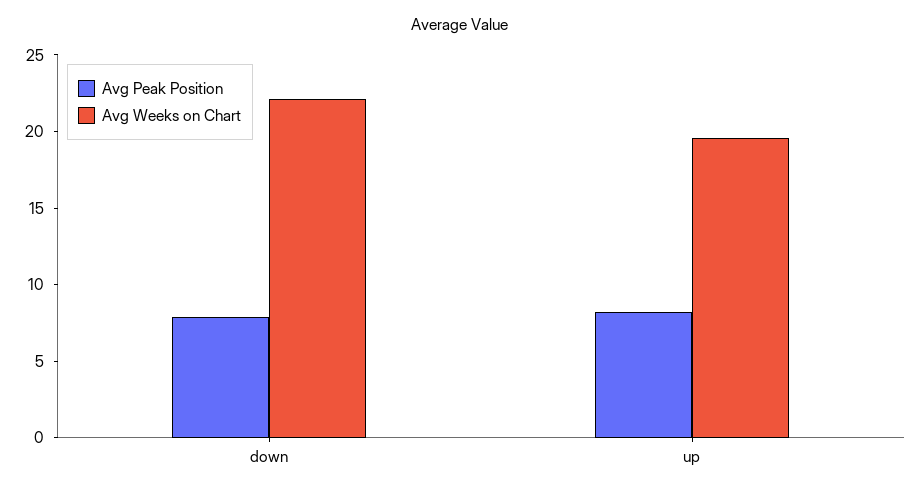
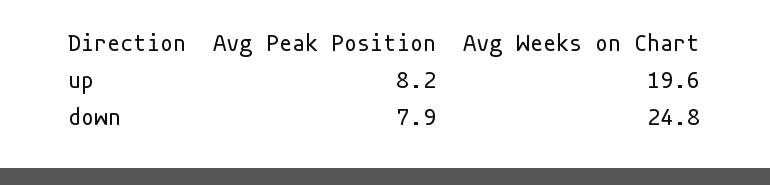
Avg Weeks on Chart, down: 22 -> 24.8

